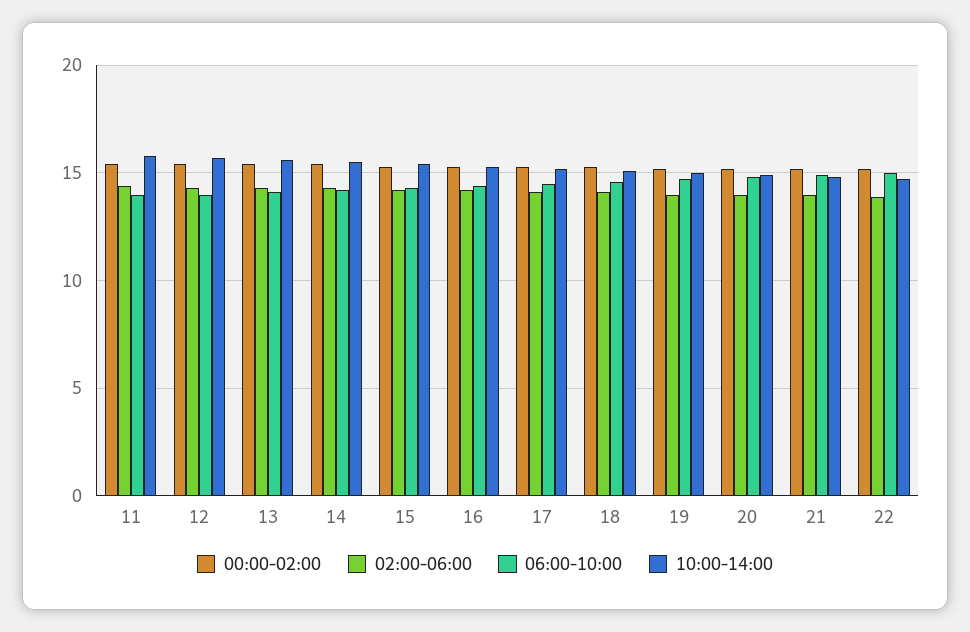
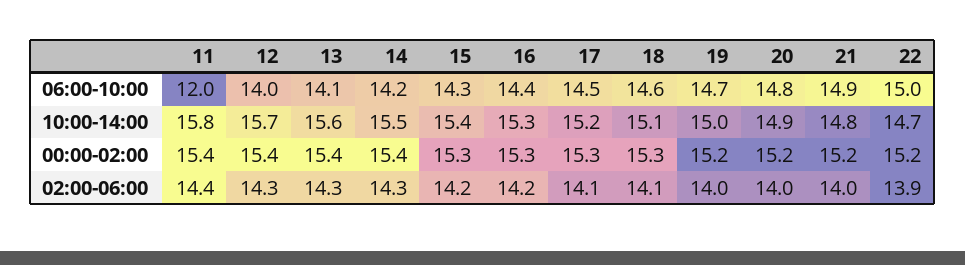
06:00-10:00, 11: 14 -> 12

